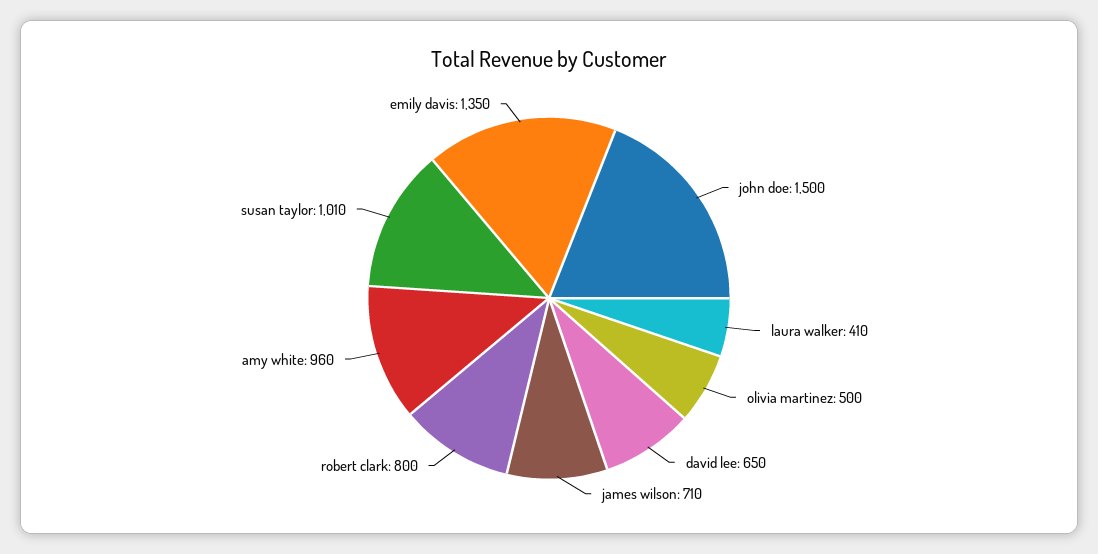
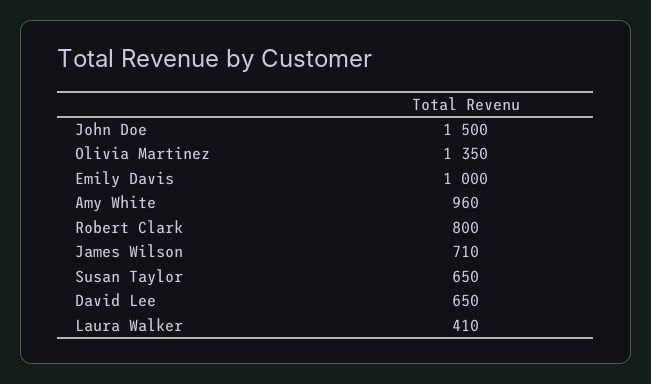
olivia martinez: 500 -> 1350
susan taylor: 1010 -> 650
emily davis: 1350 -> 1000

